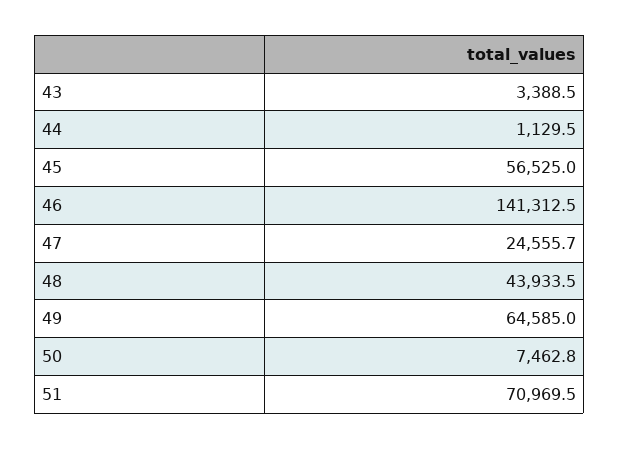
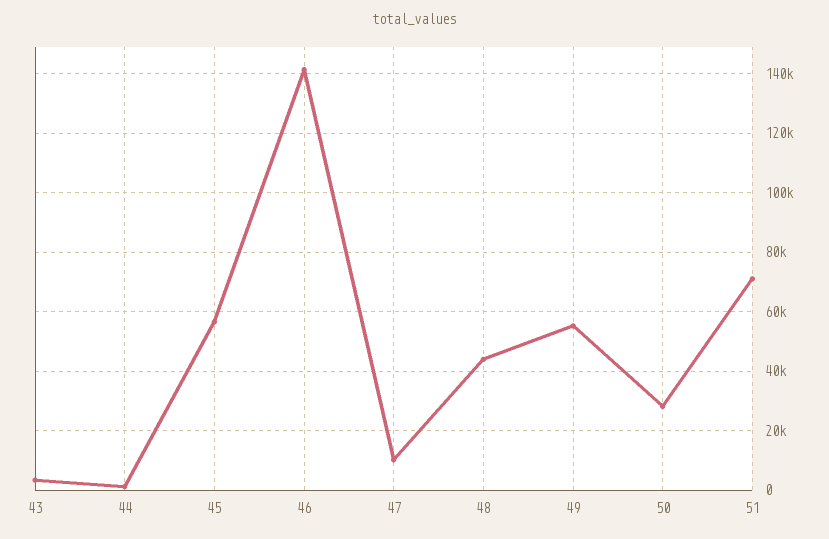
47: 24555.7 -> 10000
49: 64585 -> 55000
50: 7462.8 -> 27500

